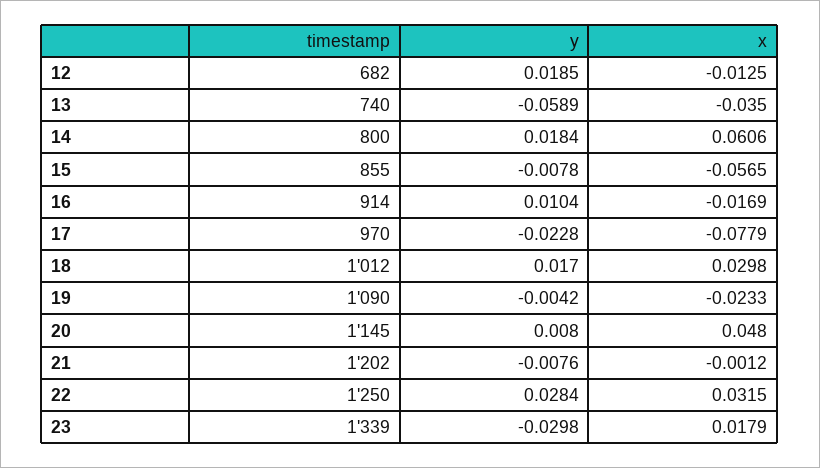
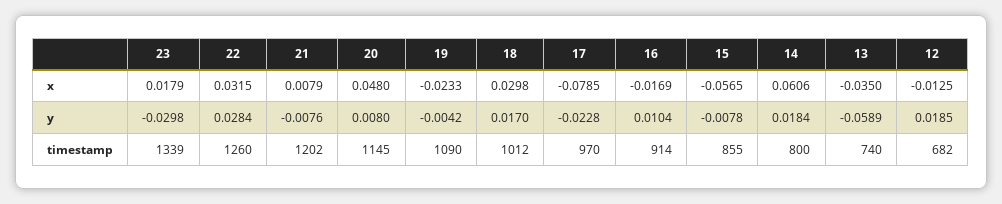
x, 17: -0.0779 -> -0.0785
x, 21: -0.0012 -> 0.0079
timestamp, 22: 1250 -> 1260

